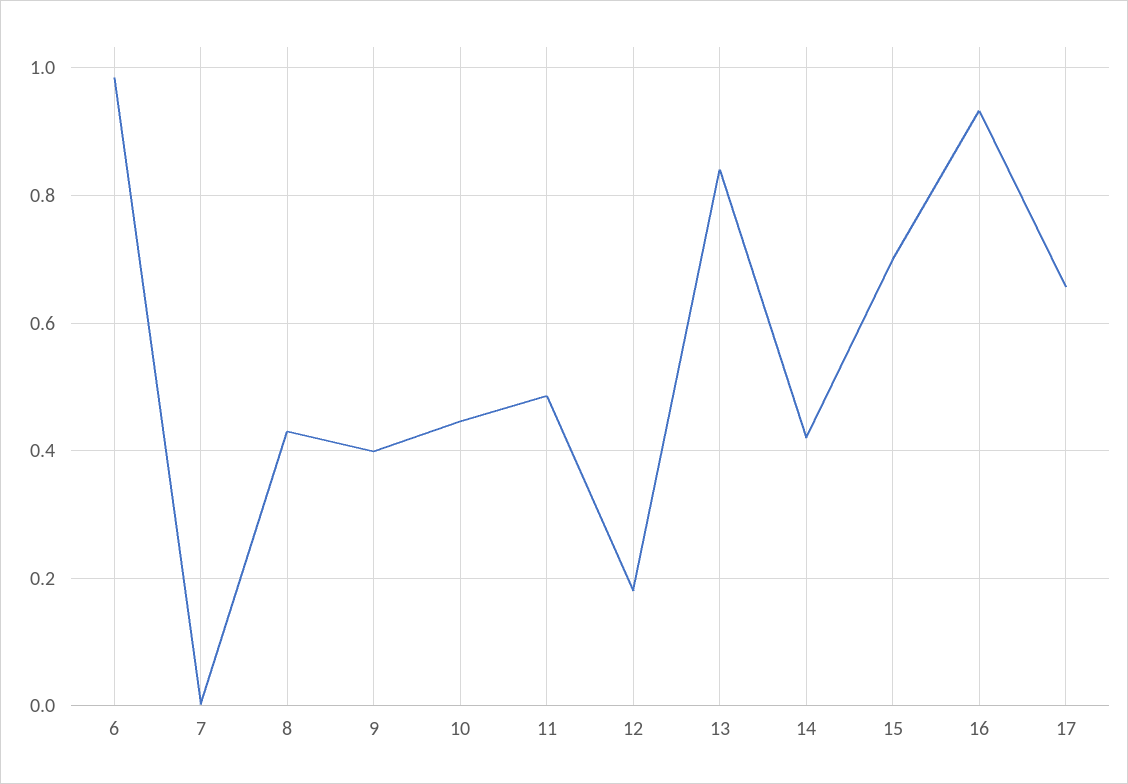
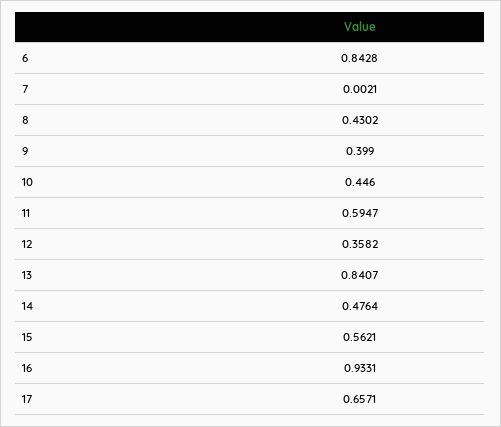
6: 0.98 -> 0.8428
11: 0.48 -> 0.5947
12: 0.18 -> 0.3582
14: 0.42 -> 0.4764
15: 0.7 -> 0.5621

